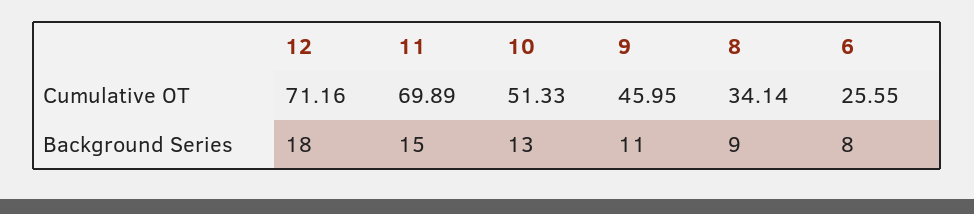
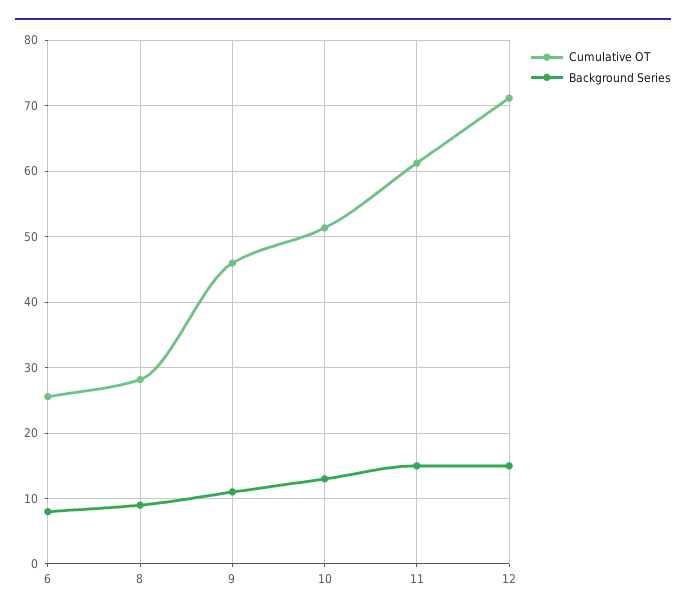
Cumulative OT, 11: 69.89 -> 61
Cumulative OT, 8: 34.14 -> 28
Background Series, 12: 18 -> 15

